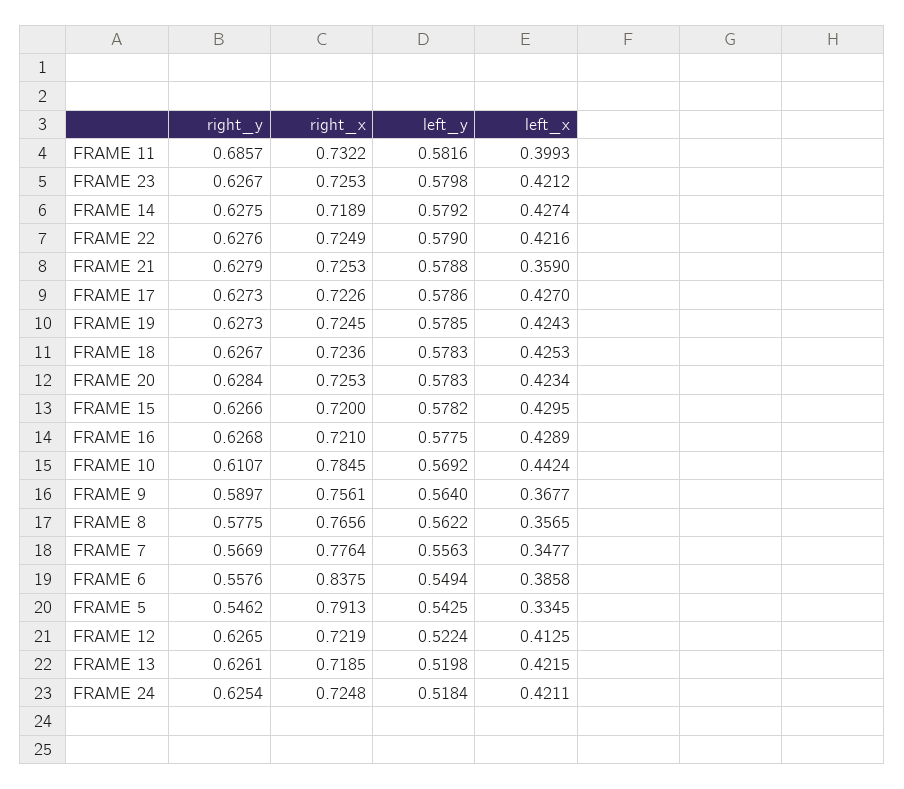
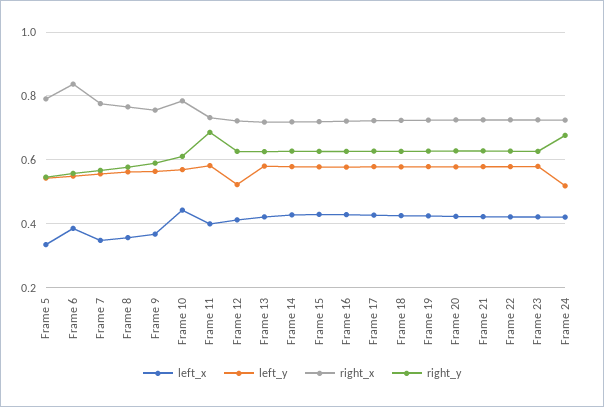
left_x, FRAME 21: 0.359 -> 0.42
left_y, FRAME 13: 0.5198 -> 0.58
right_y, FRAME 24: 0.6254 -> 0.68

